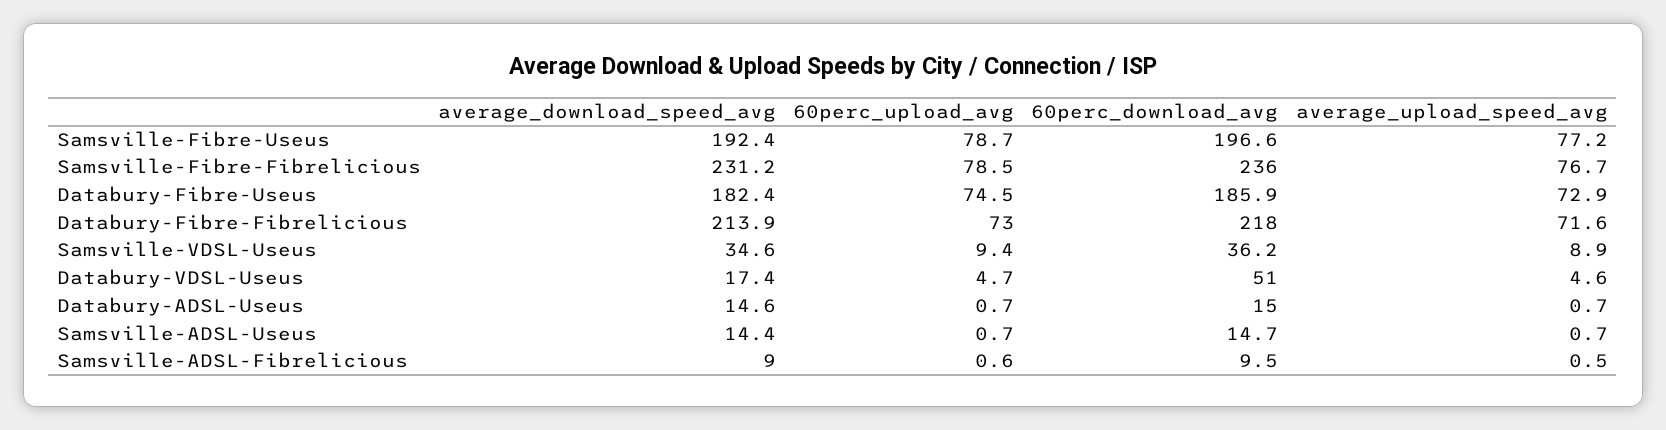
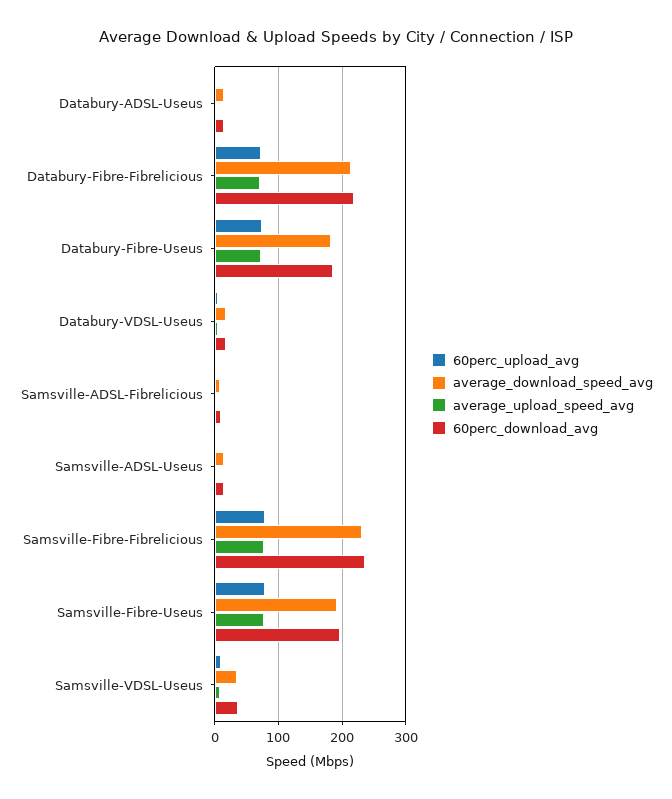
60perc_download_avg, Databury-VDSL-Useus: 51 -> 20

